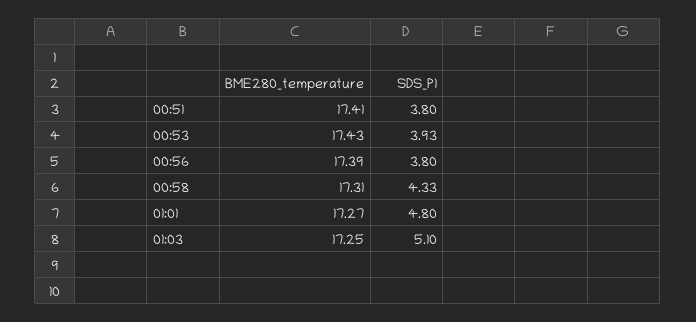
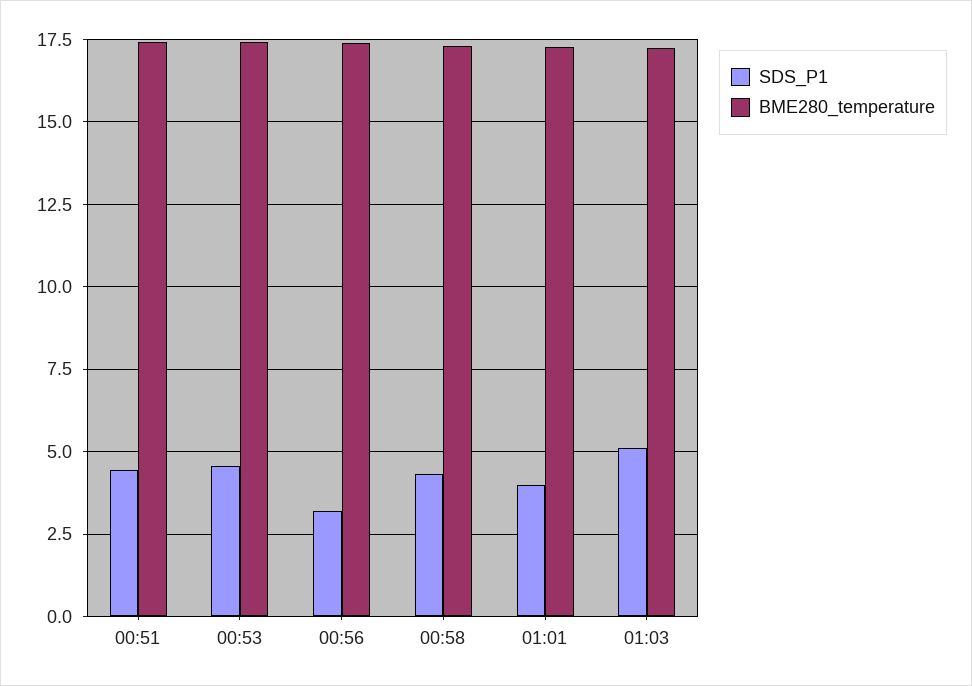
SDS_P1, 00:51: 3.8 -> 4.5
SDS_P1, 00:53: 3.93 -> 4.5
SDS_P1, 00:56: 3.8 -> 3.25
SDS_P1, 01:01: 4.8 -> 4

